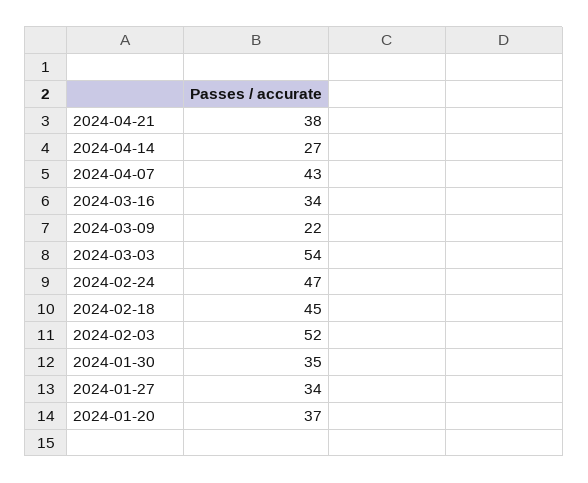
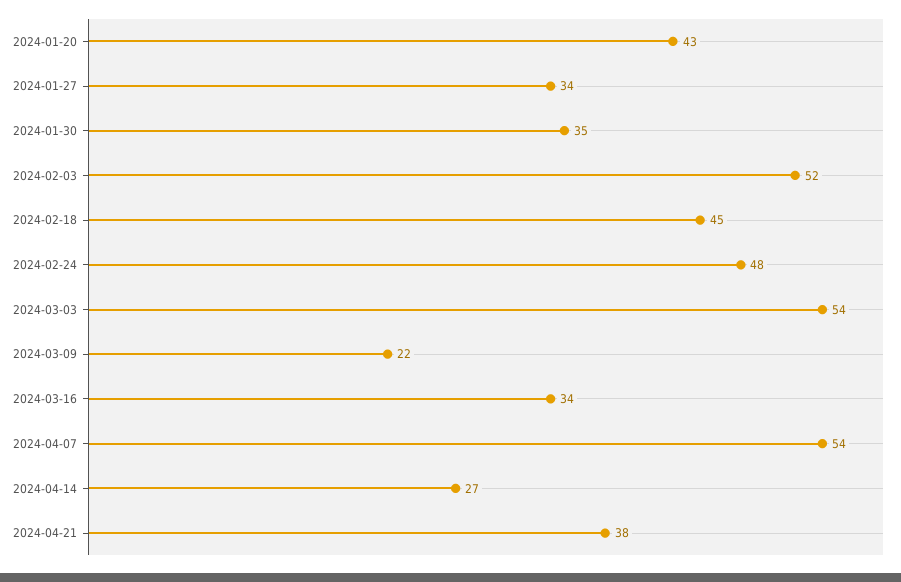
2024-04-07: 43 -> 54
2024-02-24: 47 -> 48
2024-01-20: 37 -> 43

